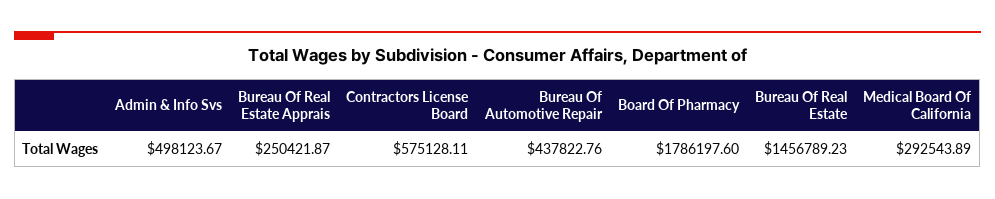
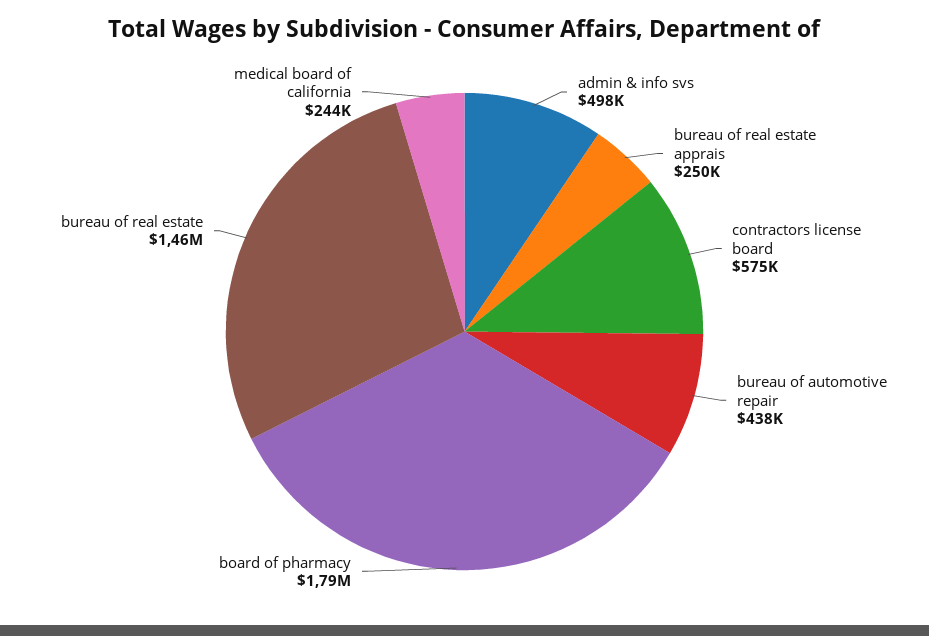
Medical Board Of California: 292543.89 -> 244000

